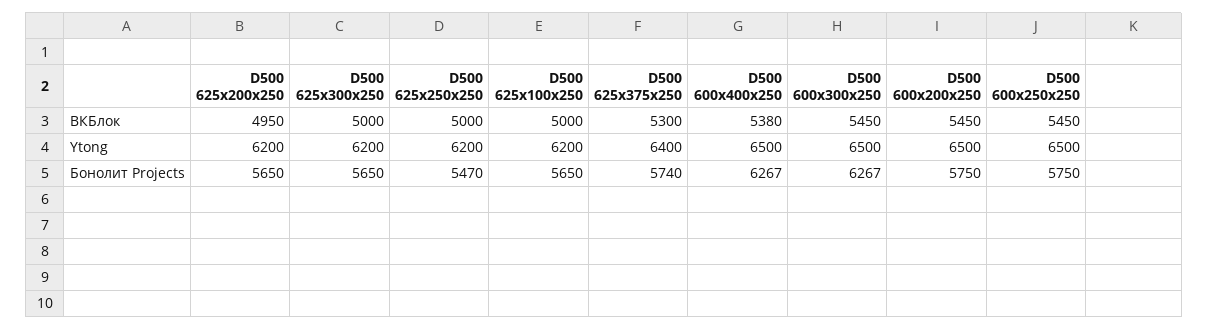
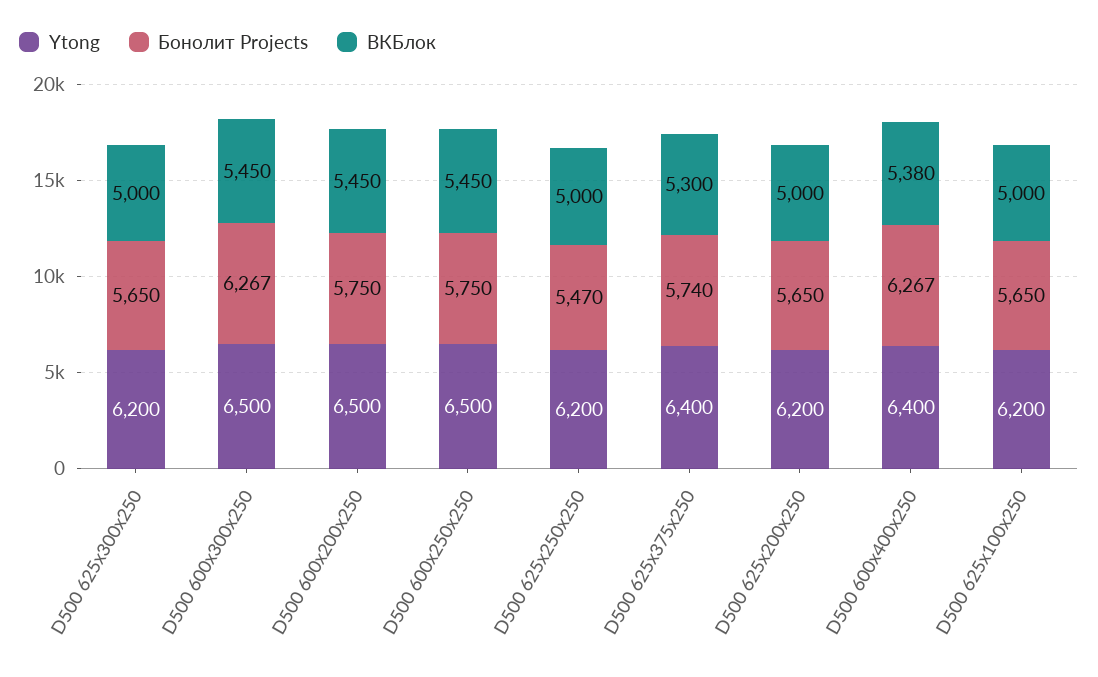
ВКБлок, D500 625x200x250: 4950 -> 5000
Ytong, D500 600x400x250: 6500 -> 6400

